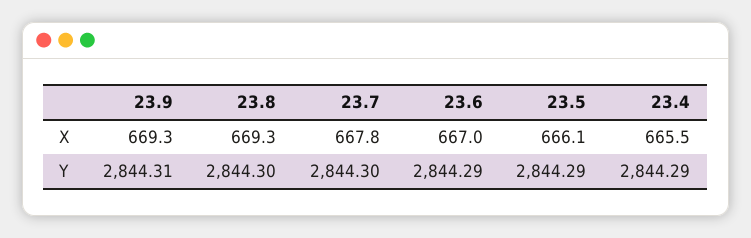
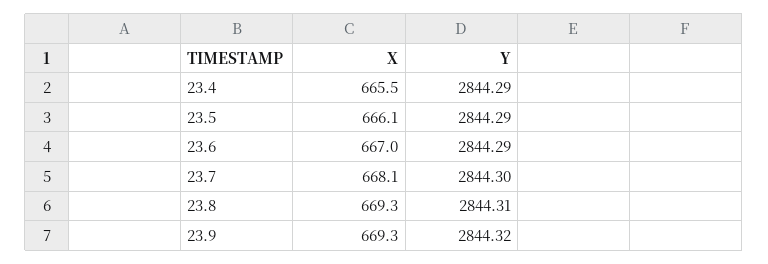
23.7, X: 667.8 -> 668.1
23.9, Y: 2844.31 -> 2844.32
23.8, Y: 2844.3 -> 2844.31

